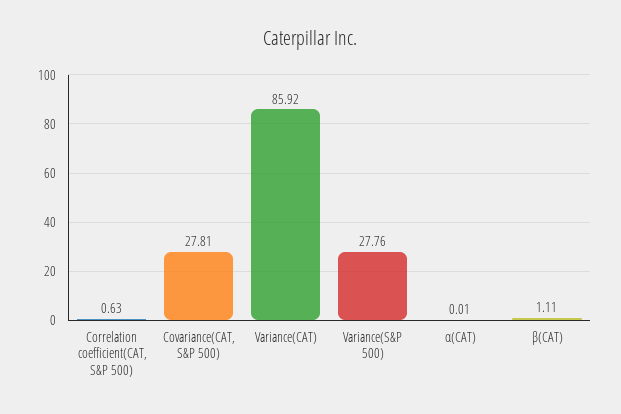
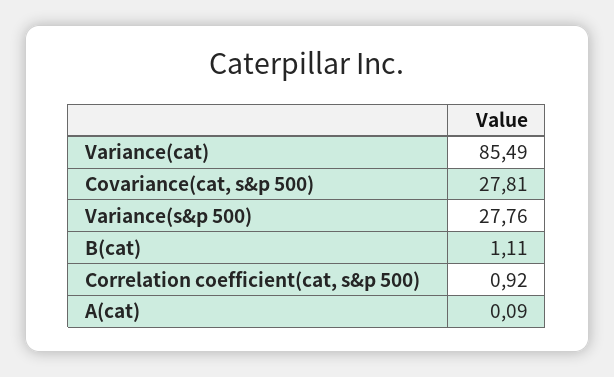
Correlation coefficient(CAT, S&P 500): 0.63 -> 0.92
Variance(CAT): 85.92 -> 85.49
α(CAT): 0.01 -> 0.09

